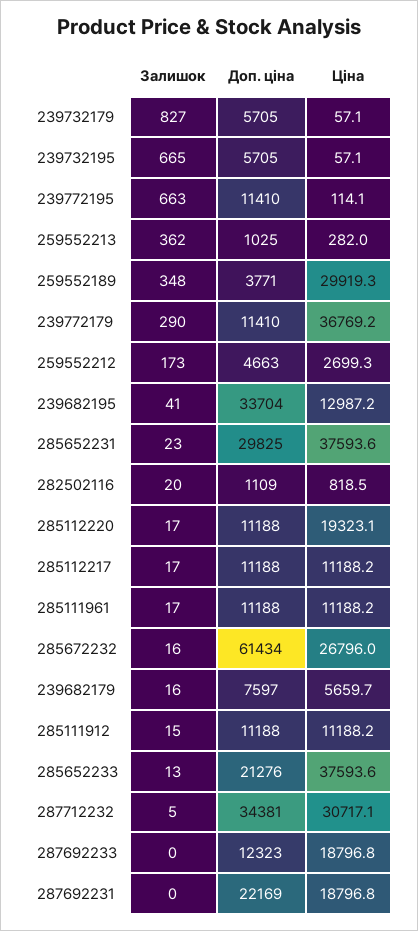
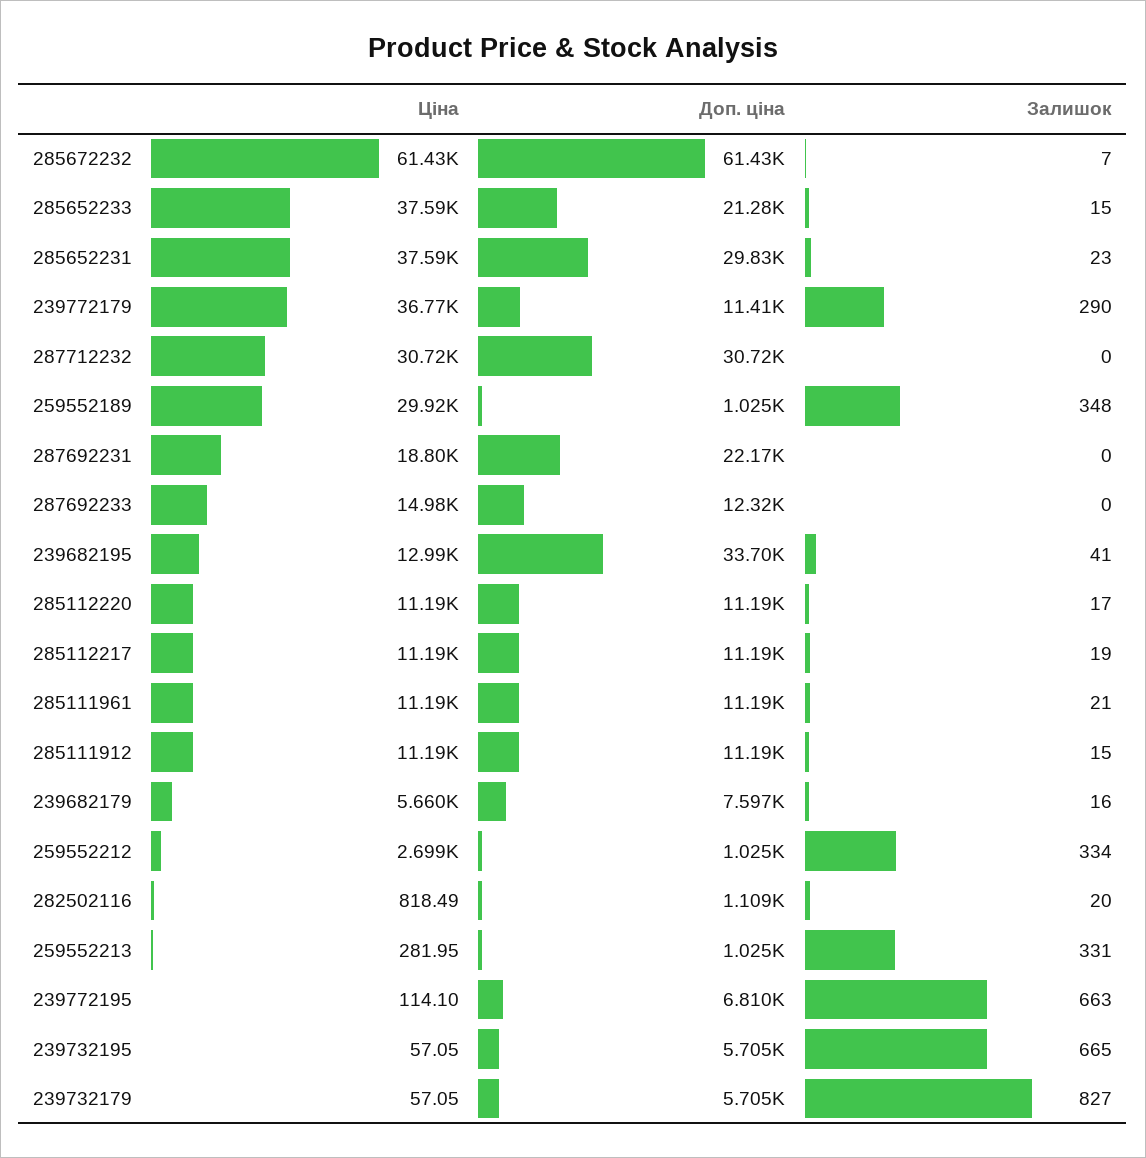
Доп. ціна, 239772195: 11410 -> 6810
Залишок, 259552213: 362 -> 331
Доп. ціна, 259552189: 3771 -> 1025
Залишок, 259552212: 173 -> 334
Доп. ціна, 259552212: 4663 -> 1025
Ціна, 285112220: 19323.1 -> 11190
Залишок, 285112217: 17 -> 19
Залишок, 285111961: 17 -> 21
Залишок, 285672232: 16 -> 7
Ціна, 285672232: 26796 -> 61430
Залишок, 285652233: 13 -> 15
Залишок, 287712232: 5 -> 0
Доп. ціна, 287712232: 34381 -> 30720
Ціна, 287692233: 18796.8 -> 14980

